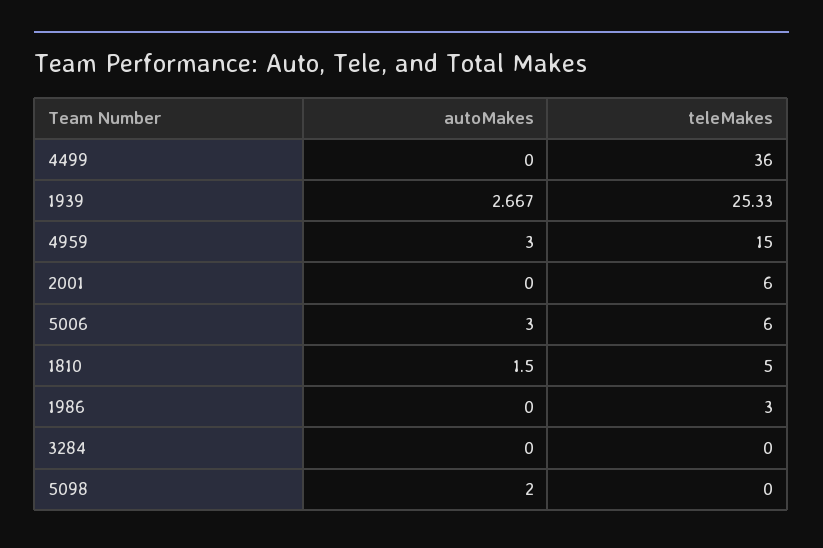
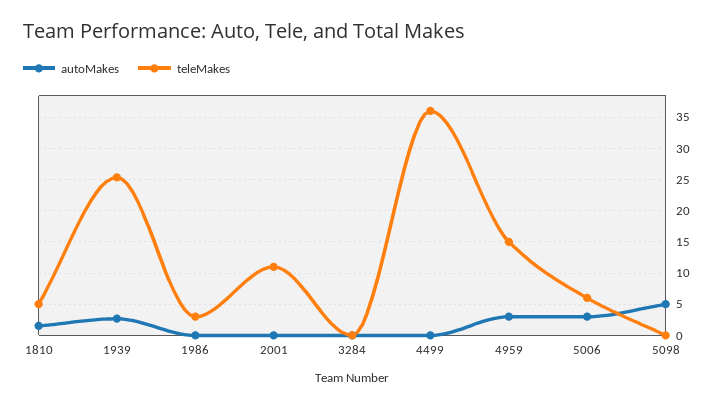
teleMakes, 2001: 6 -> 11
autoMakes, 5098: 2 -> 5

